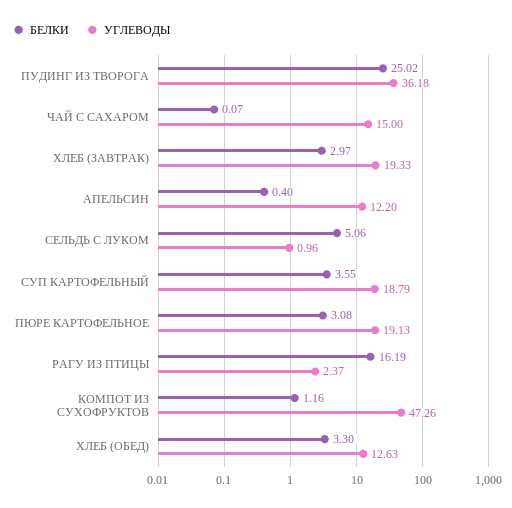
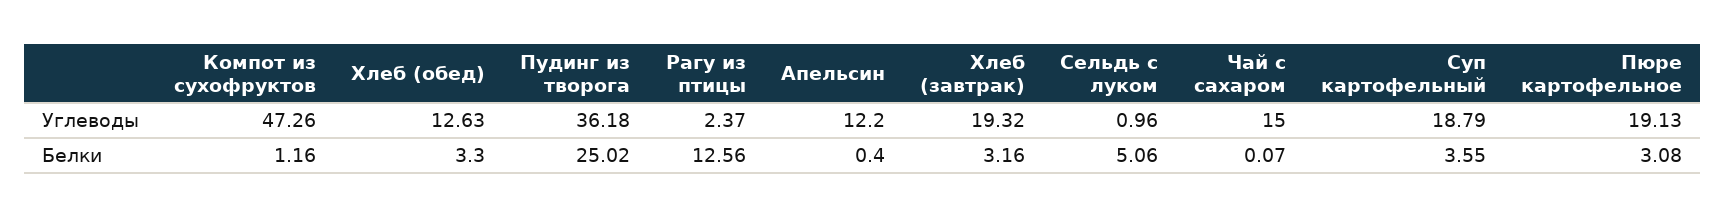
БЕЛКИ, ХЛЕБ (ЗАВТРАК): 2.97 -> 3.16
УГЛЕВОДЫ, ХЛЕБ (ЗАВТРАК): 19.33 -> 19.32
БЕЛКИ, РАГУ ИЗ ПТИЦЫ: 16.19 -> 12.56

